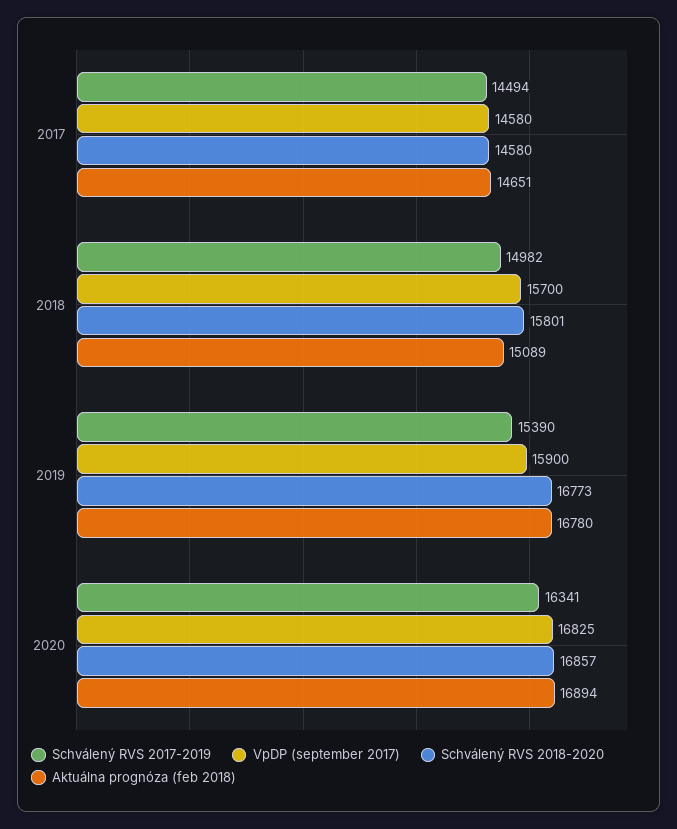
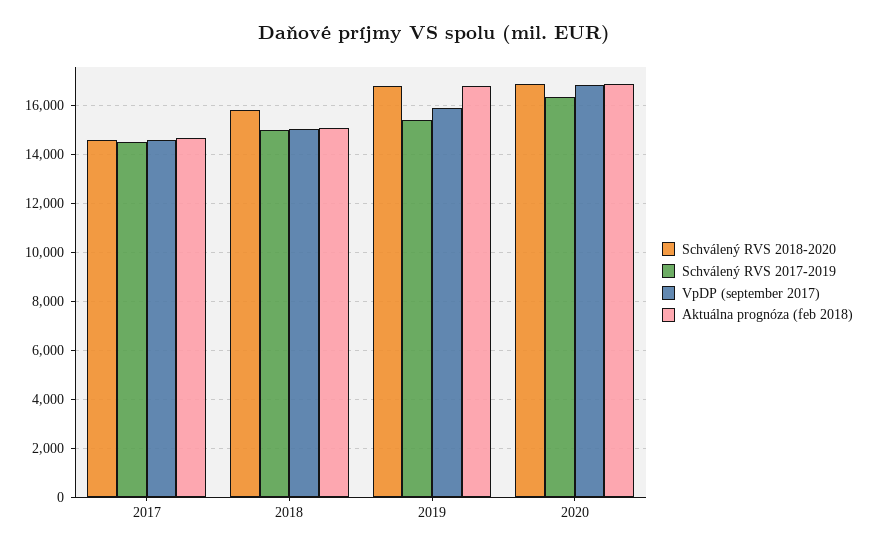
VpDP (september 2017), 2018: 15700 -> 15000

